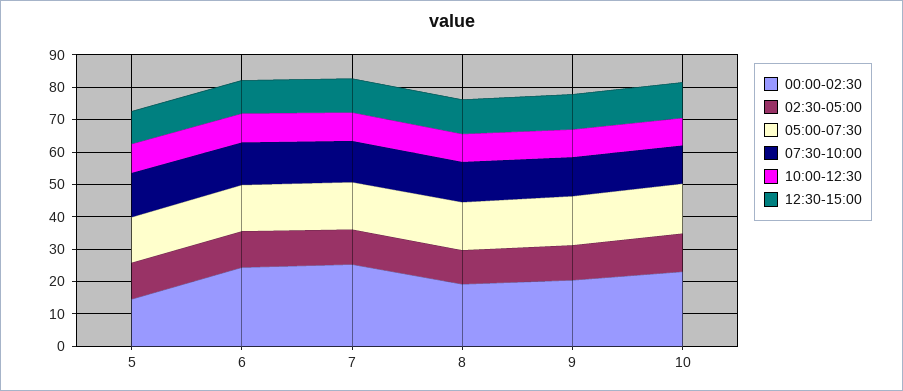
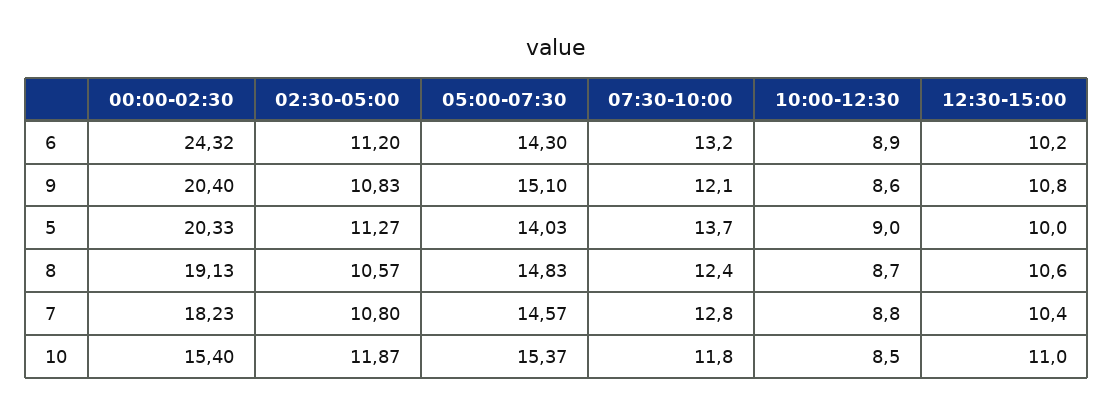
00:00-02:30, 5: 15 -> 20.33
00:00-02:30, 7: 25 -> 18.23
00:00-02:30, 10: 22.5 -> 15.4

